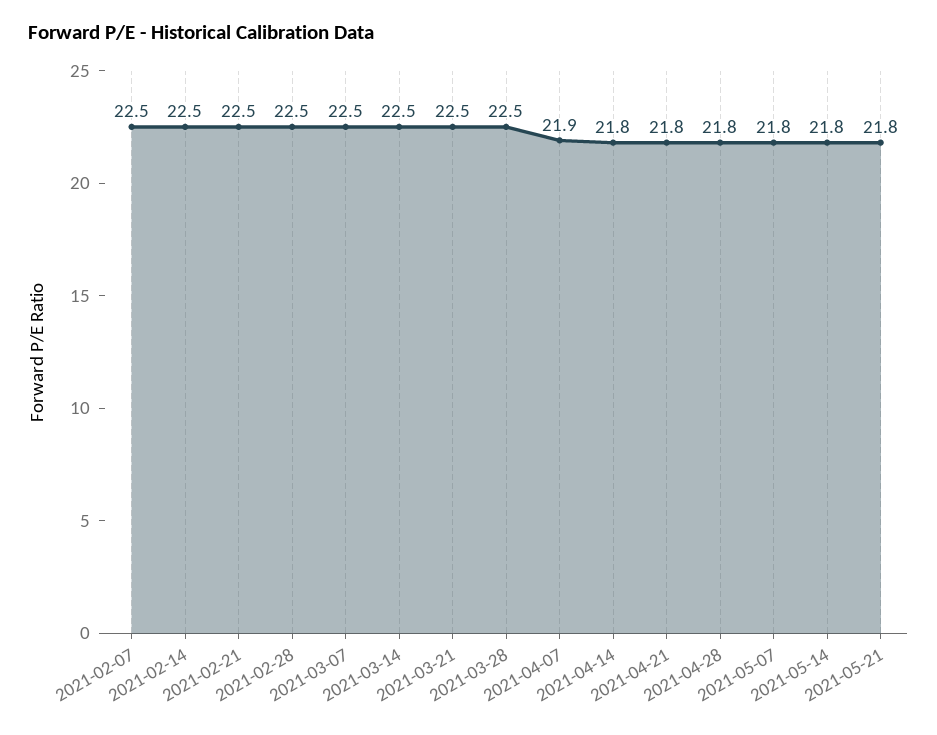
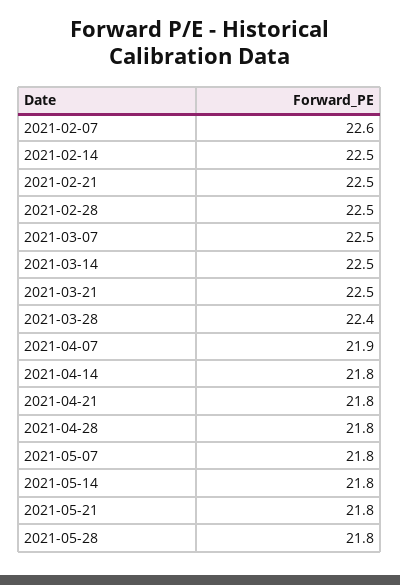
2021-02-07: 22.5 -> 22.6
2021-03-28: 22.5 -> 22.4
2021-05-28: none -> 21.8

